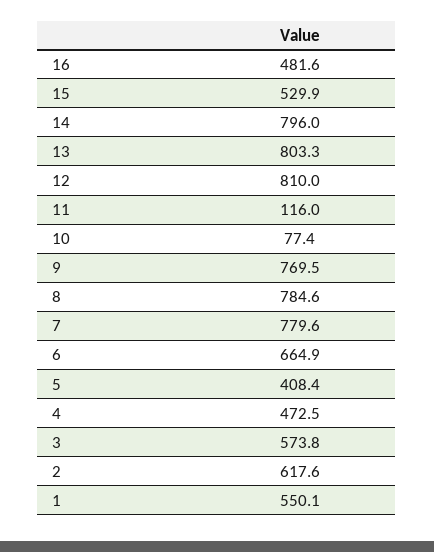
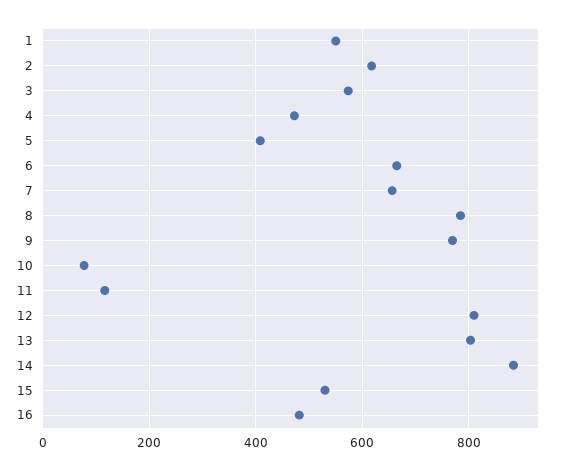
14: 796 -> 880
7: 779.6 -> 660

